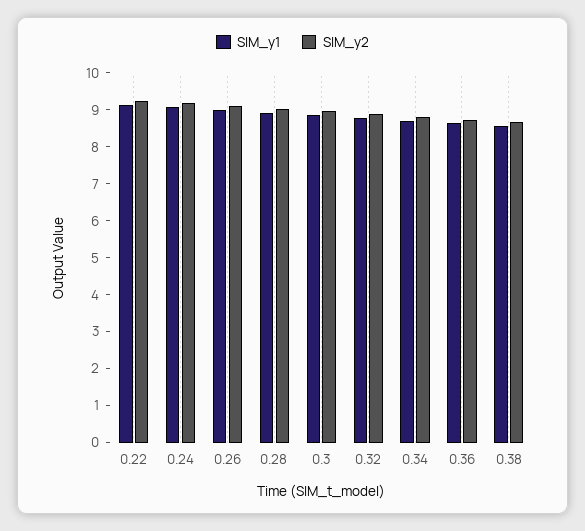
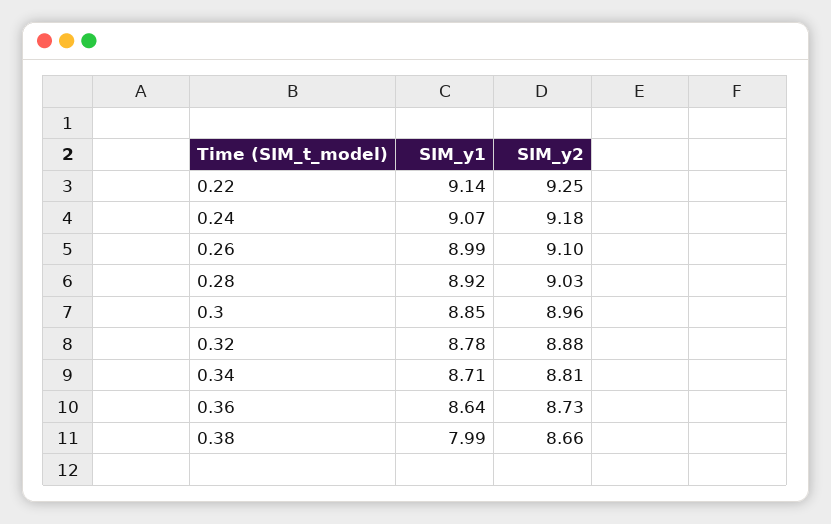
SIM_y1, 0.38: 8.5 -> 7.99

